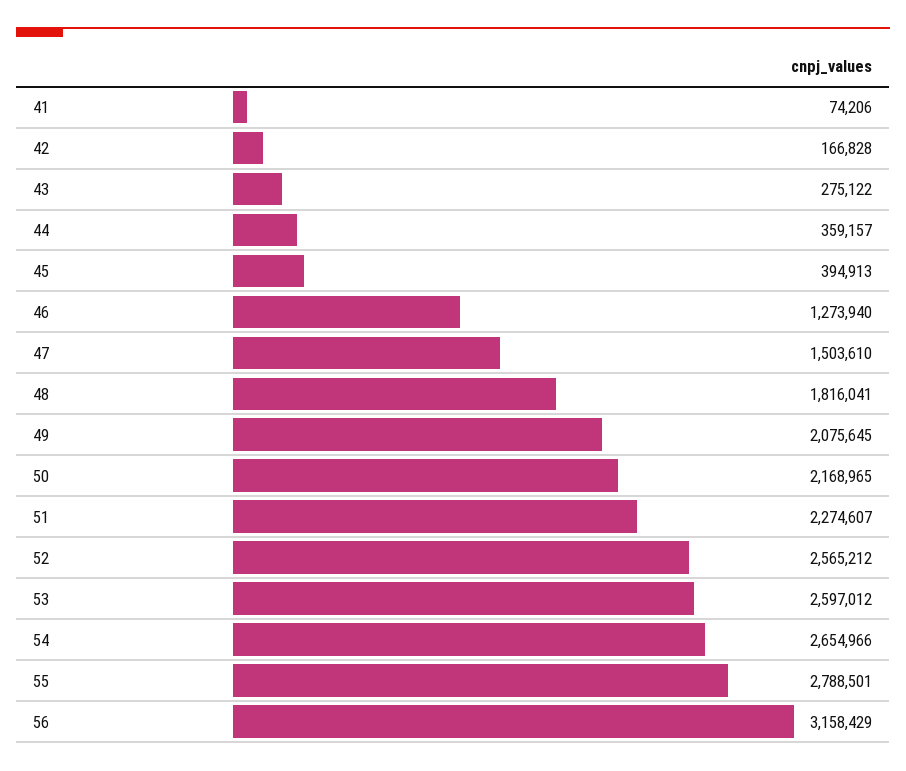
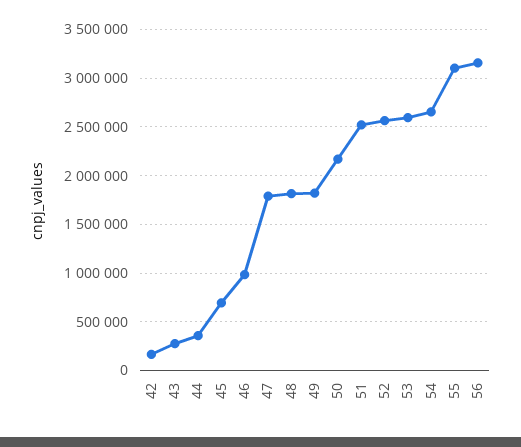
41: 74206 -> none
45: 394913 -> 700000
46: 1273940 -> 1000000
47: 1503610 -> 1800000
49: 2075645 -> 1800000
51: 2274607 -> 2500000
55: 2788501 -> 3100000

